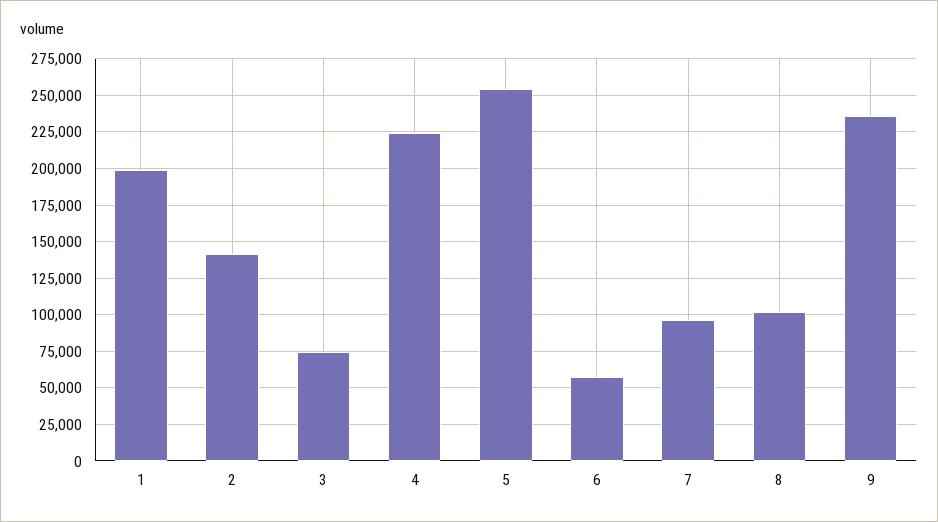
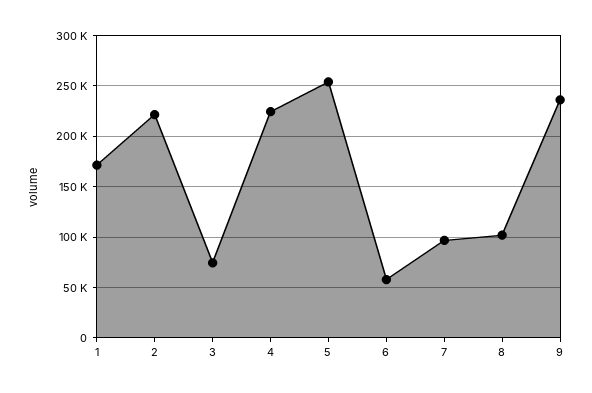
1: 200000 -> 170000
2: 140000 -> 220000

